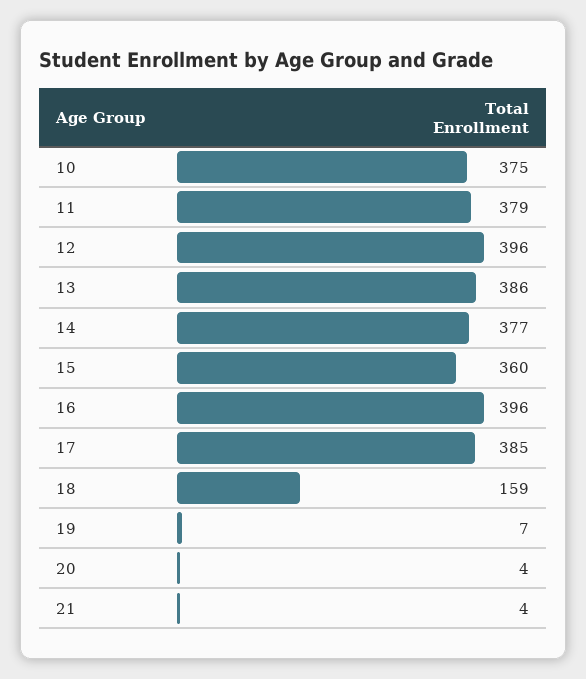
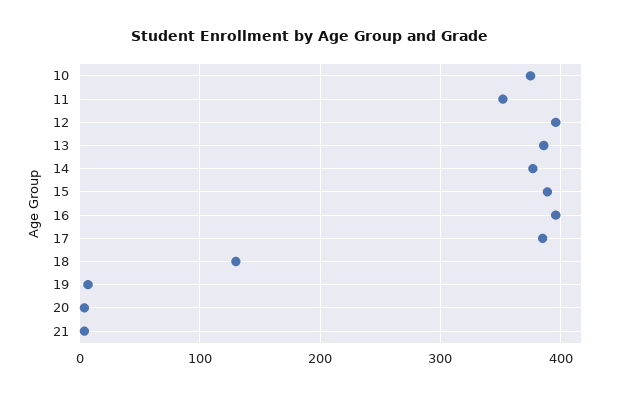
11: 379 -> 350
15: 360 -> 390
18: 159 -> 130

